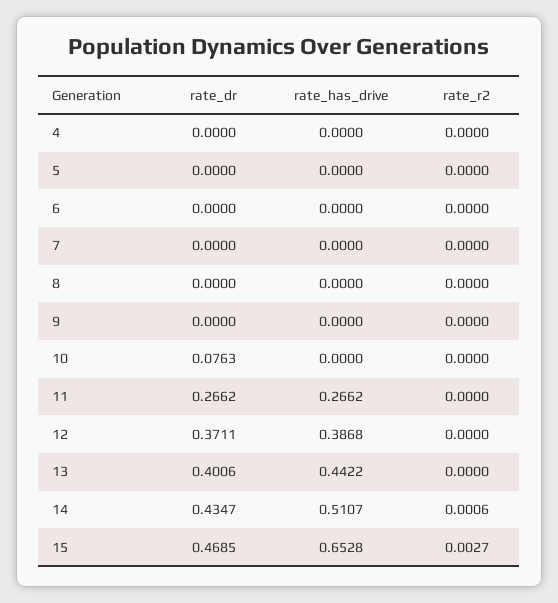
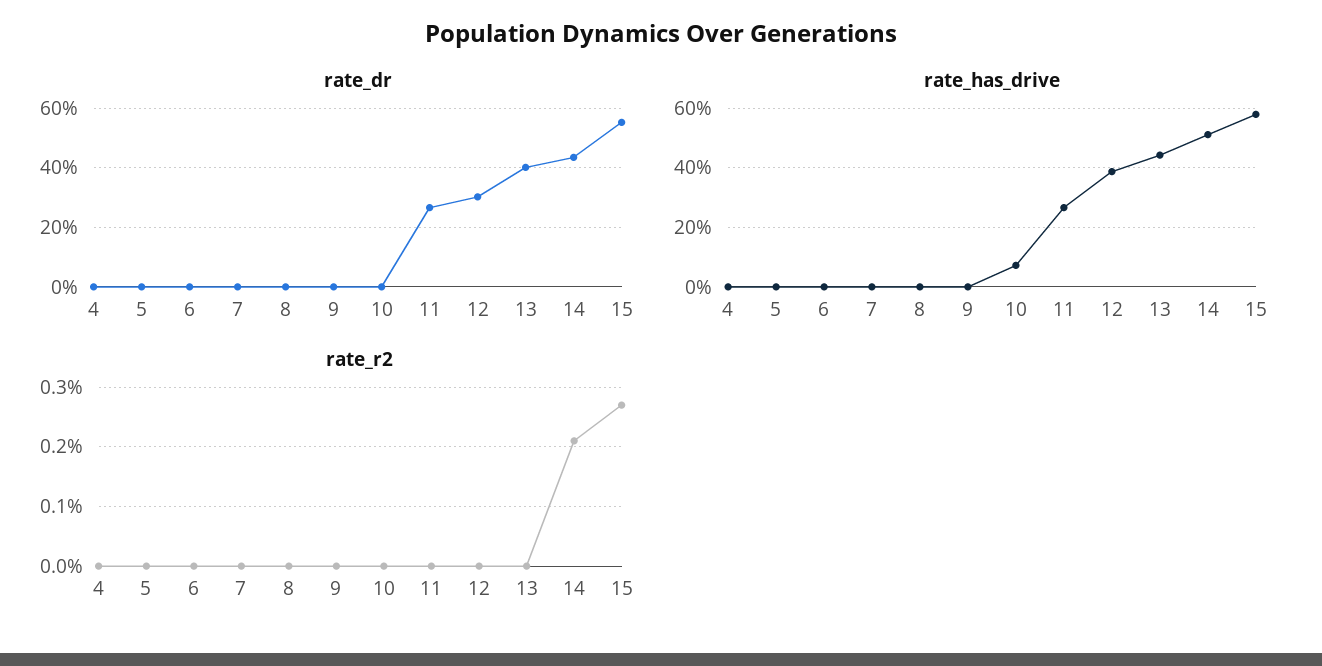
rate_dr, 10: 0.0763 -> 0
rate_has_drive, 10: 0 -> 0.075
rate_dr, 12: 0.3711 -> 0.3
rate_r2, 14: 0.0006 -> 0.002
rate_dr, 15: 0.4685 -> 0.55
rate_has_drive, 15: 0.6528 -> 0.575

